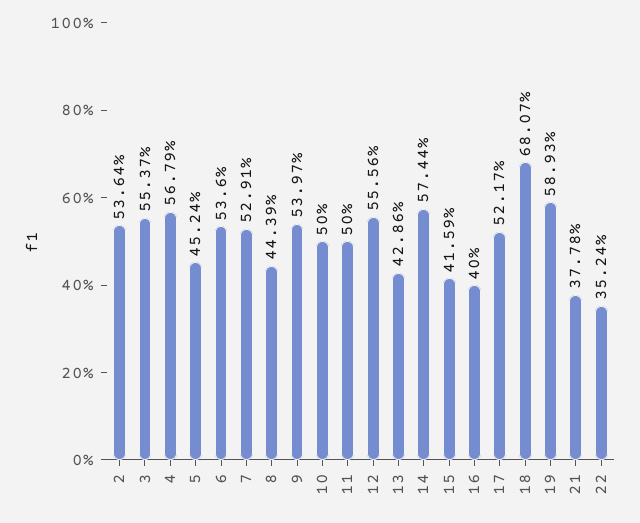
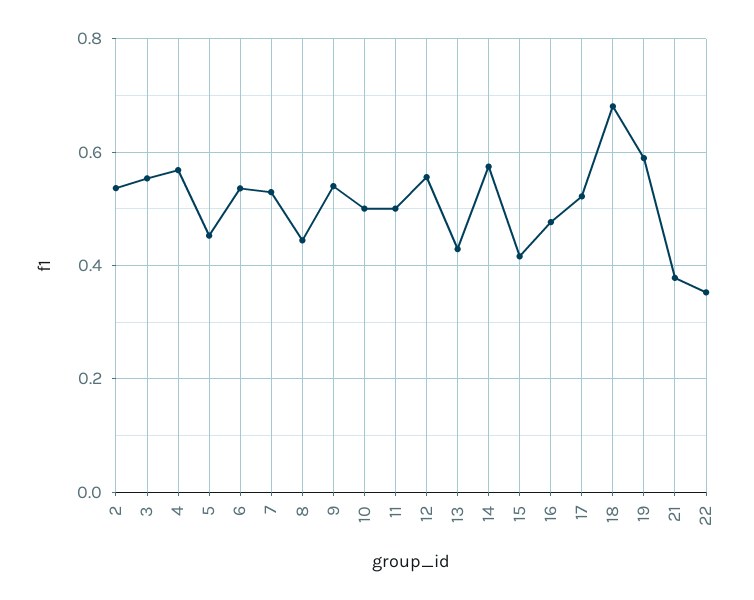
16: 0.4 -> 0.48

